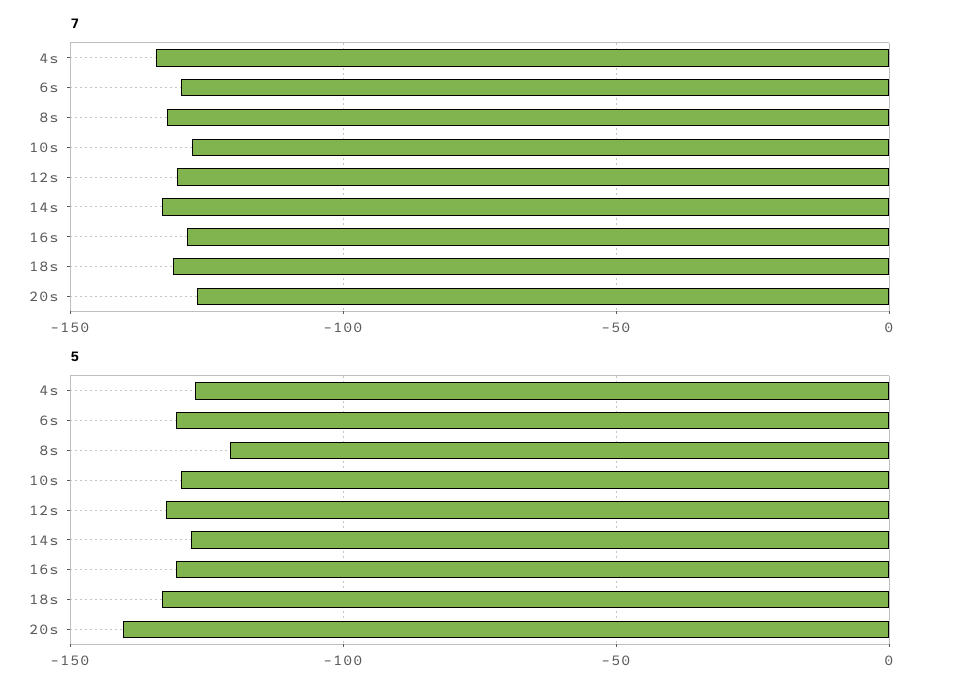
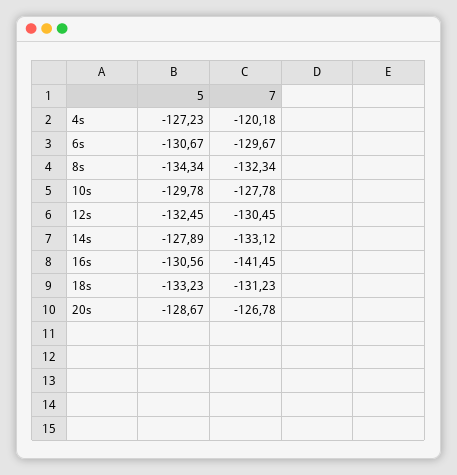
7, 4s: -135 -> -120.18
7, 16s: -130 -> -141.45
5, 8s: -120 -> -134.34
5, 20s: -140 -> -128.67

